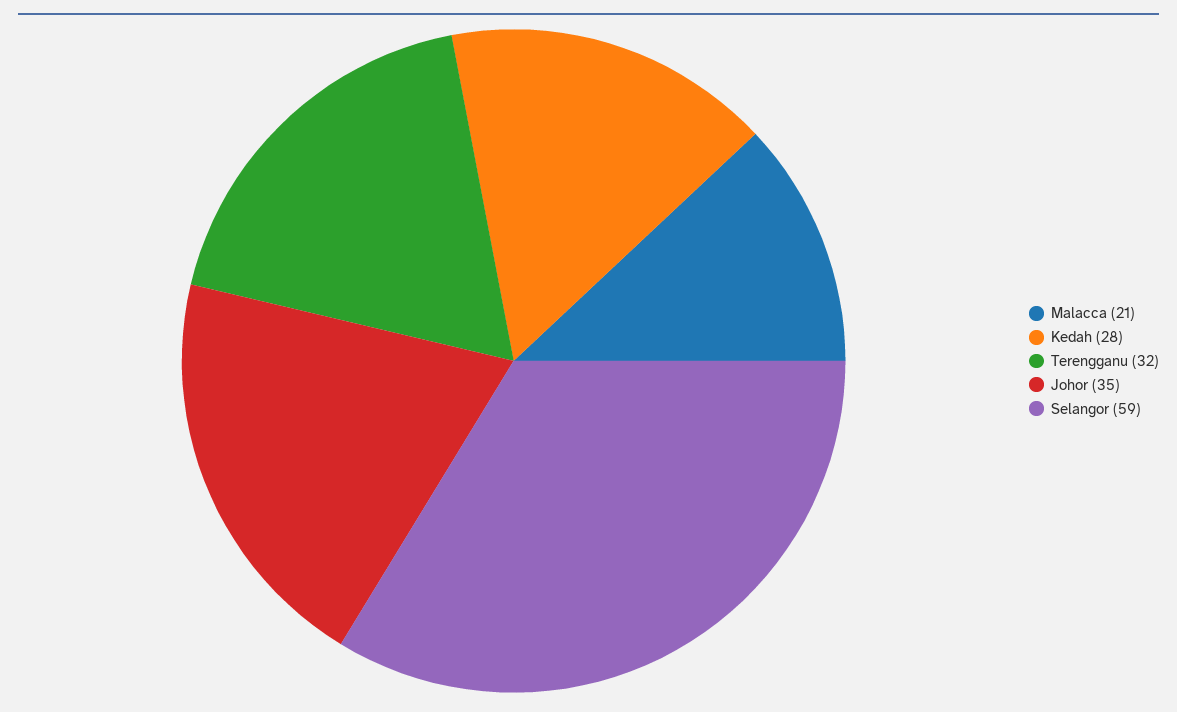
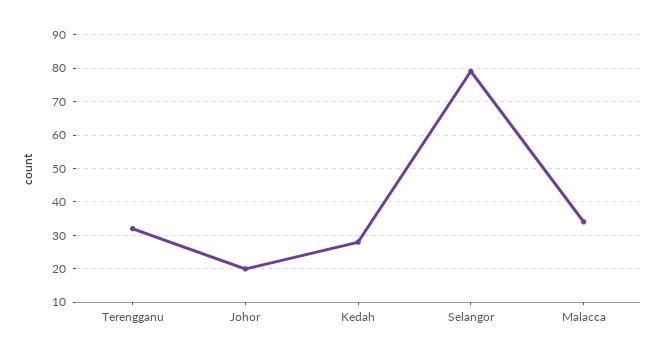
Malacca: 21 -> 35
Johor: 35 -> 20
Selangor: 59 -> 80

